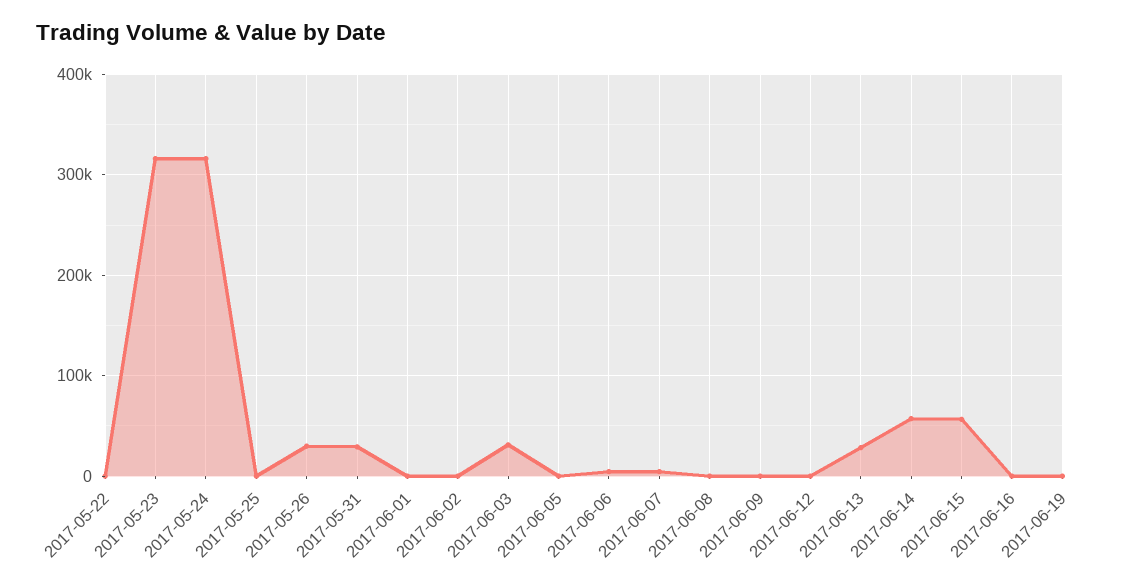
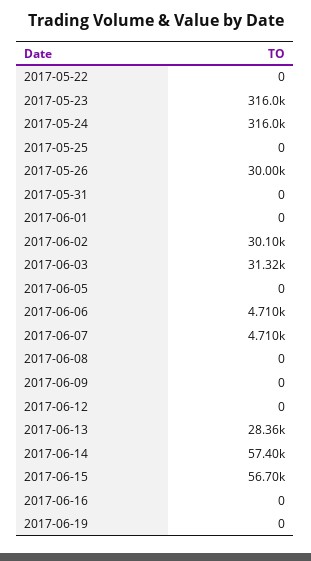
2017-05-31: 30000 -> 0
2017-06-02: 0 -> 30100

